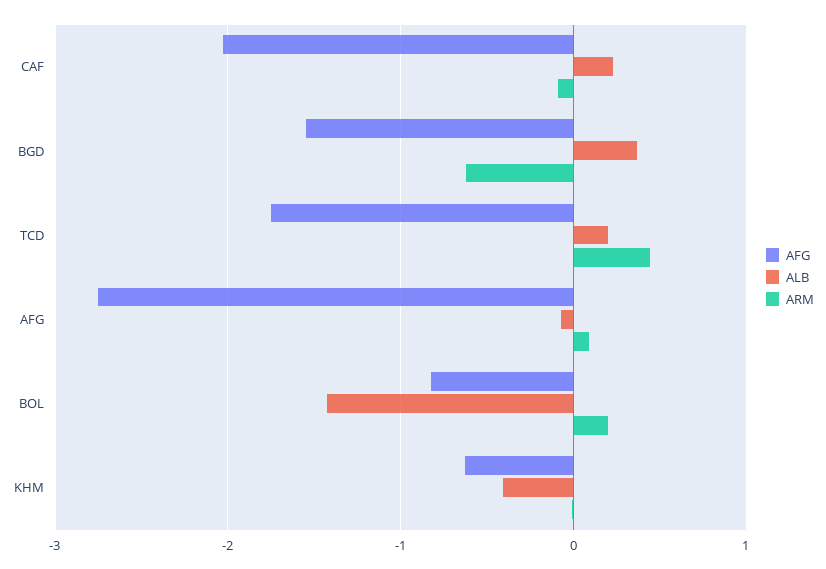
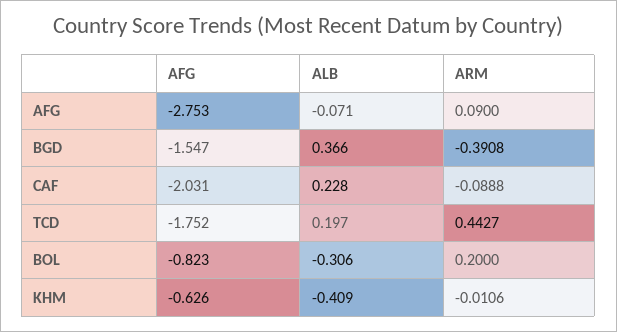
ARM, BGD: -0.6 -> -0.3908
ALB, BOL: -1.4 -> -0.306

